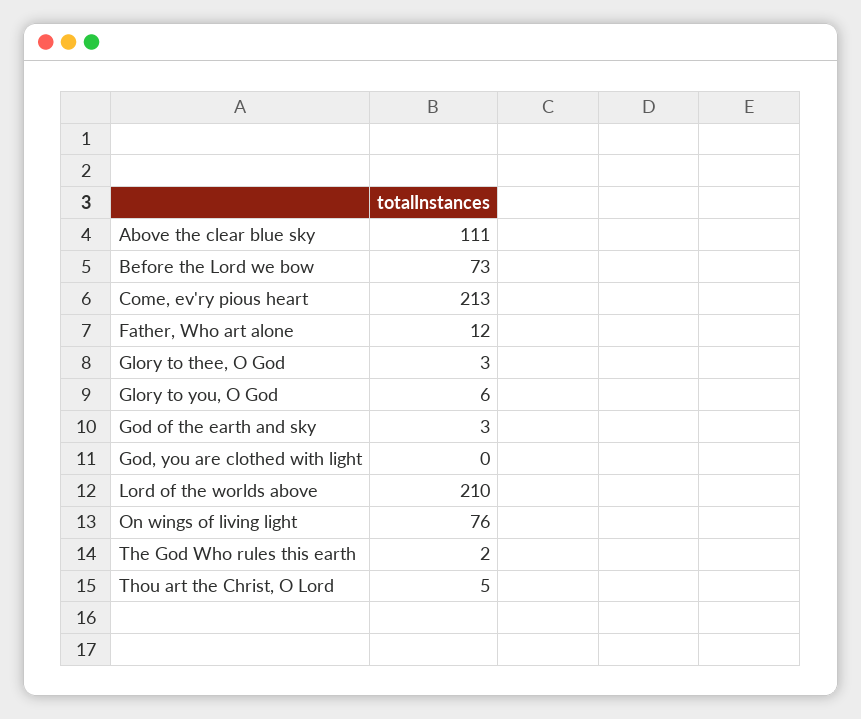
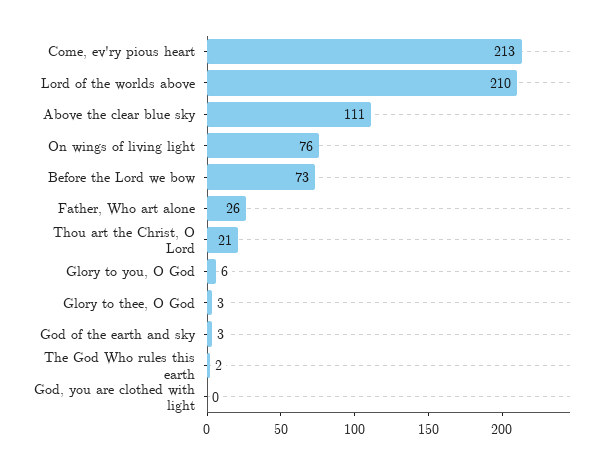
Father, Who art alone: 12 -> 26
Thou art the Christ, O Lord: 5 -> 21

